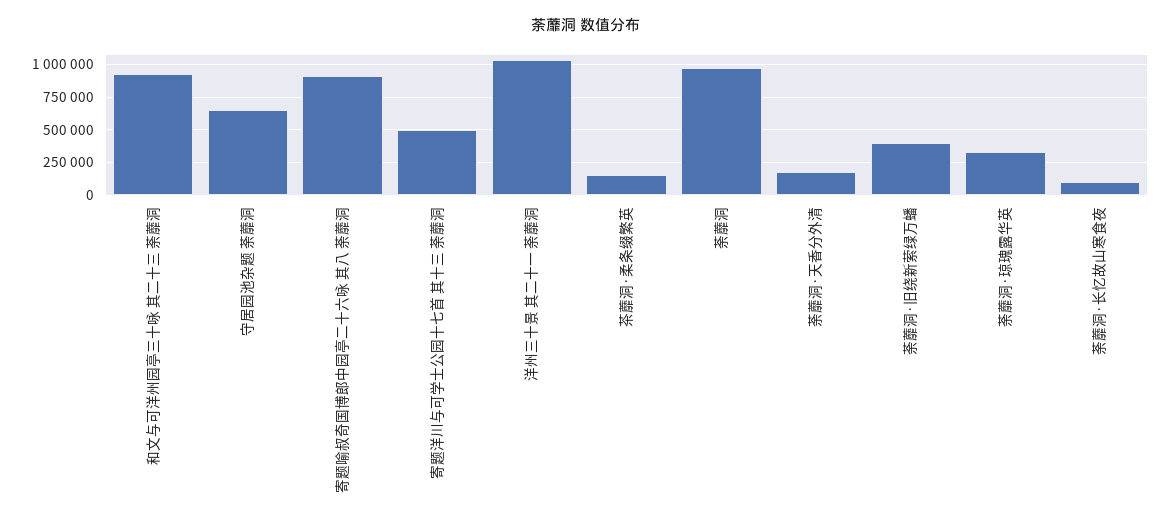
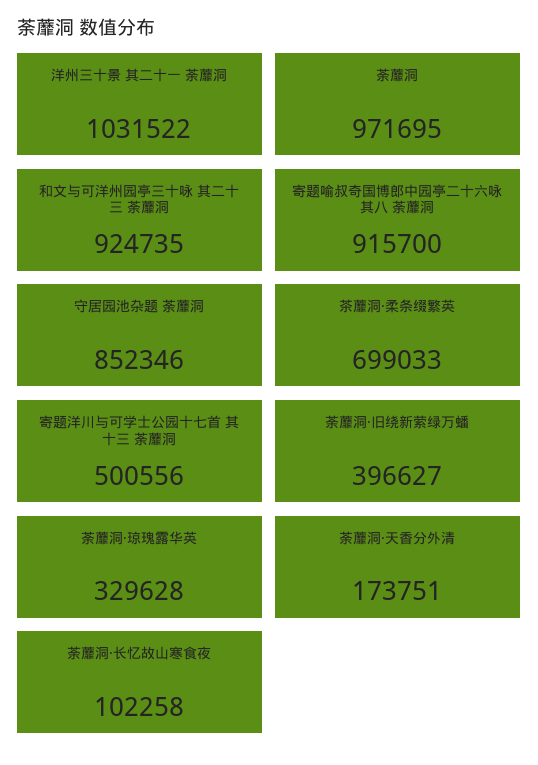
守居园池杂题 荼蘼洞: 650000 -> 852346
茶蘼洞·柔条缀繁英: 150000 -> 699033

